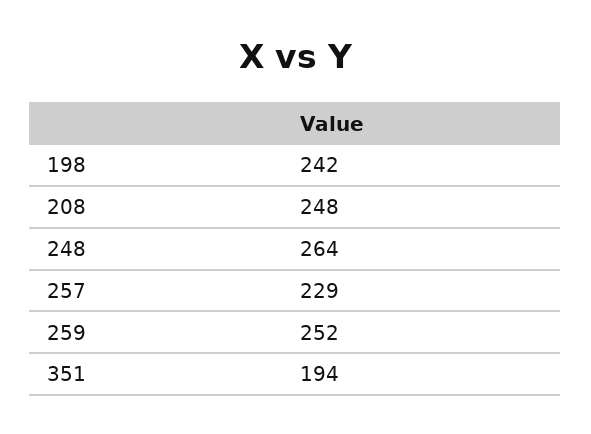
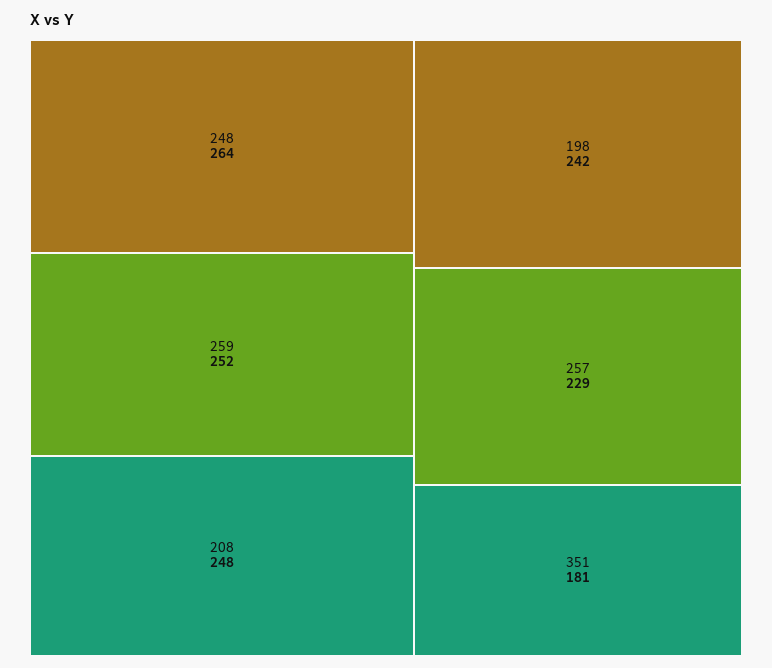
351: 194 -> 181

